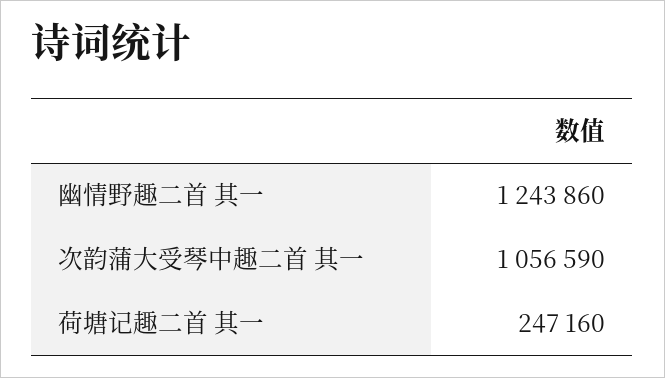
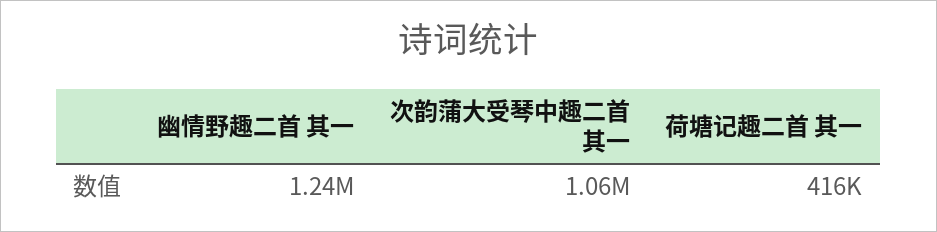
荷塘记趣二首 其一: 247160 -> 416000

